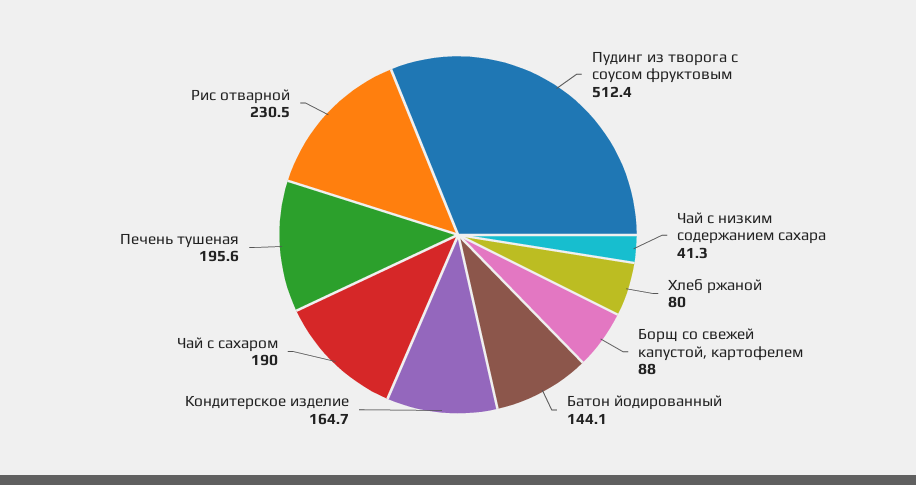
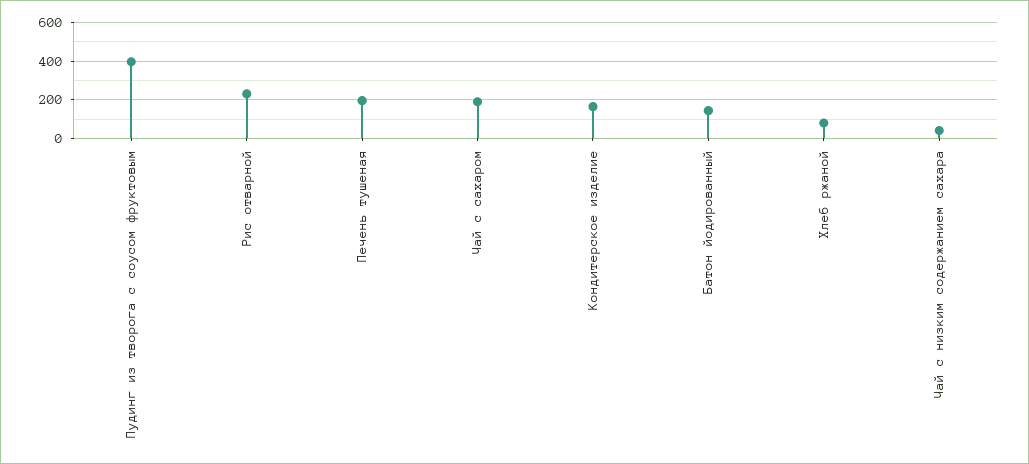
Пудинг из творога с соусом фруктовым: 512.4 -> 400
Борщ со свежей капустой, картофелем: 88 -> none

